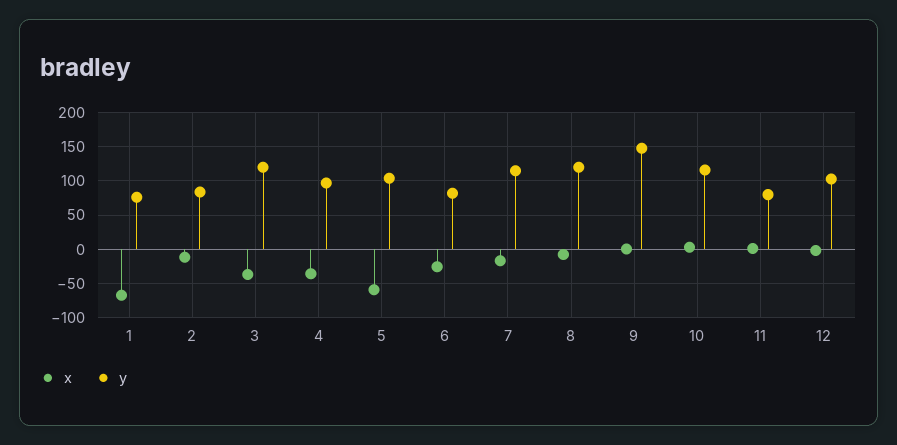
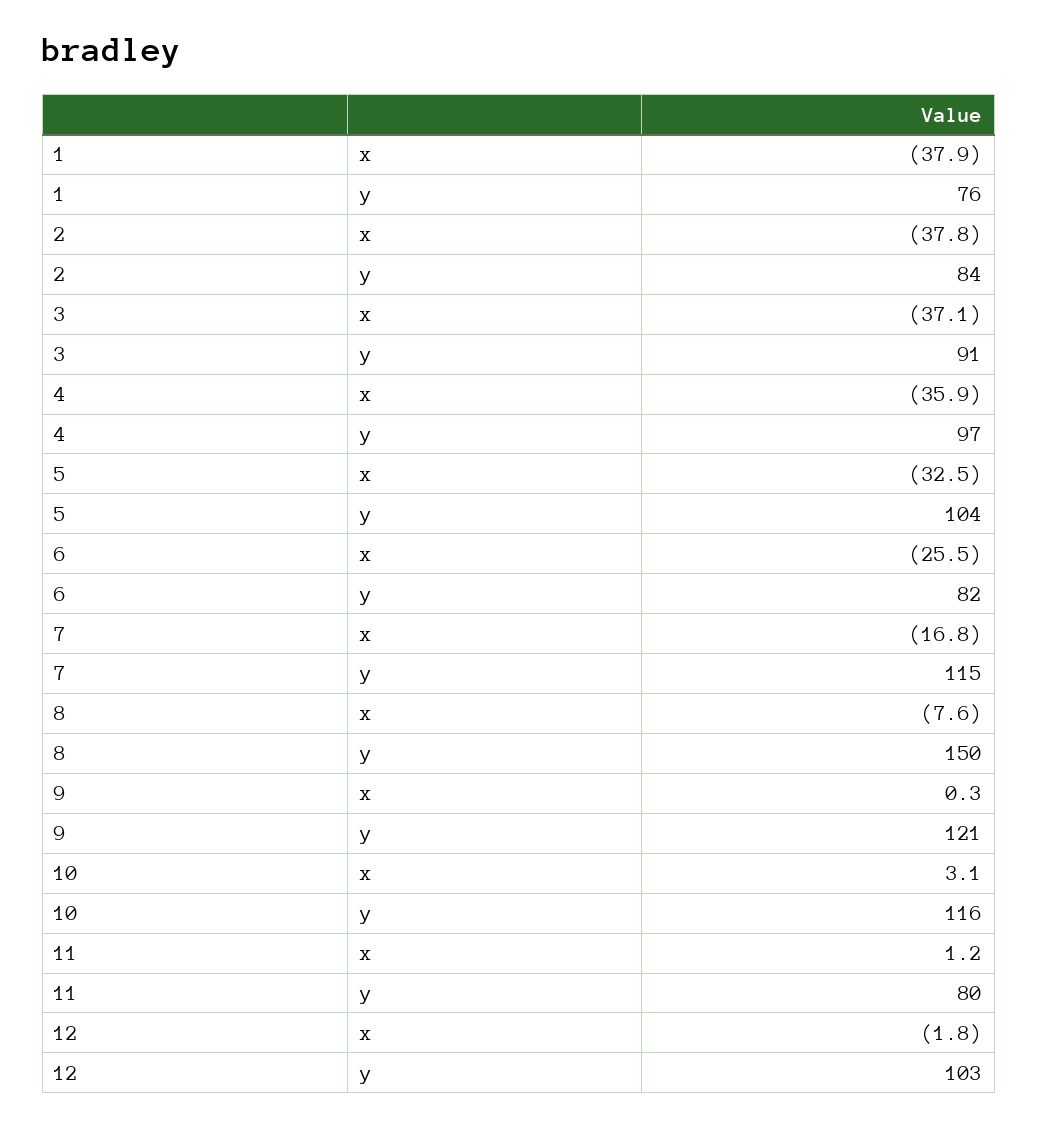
x, 1: -70 -> -37.9
x, 2: -10 -> -37.8
y, 3: 120 -> 91
x, 5: -60 -> -32.5
y, 8: 120 -> 150
y, 9: 150 -> 121

